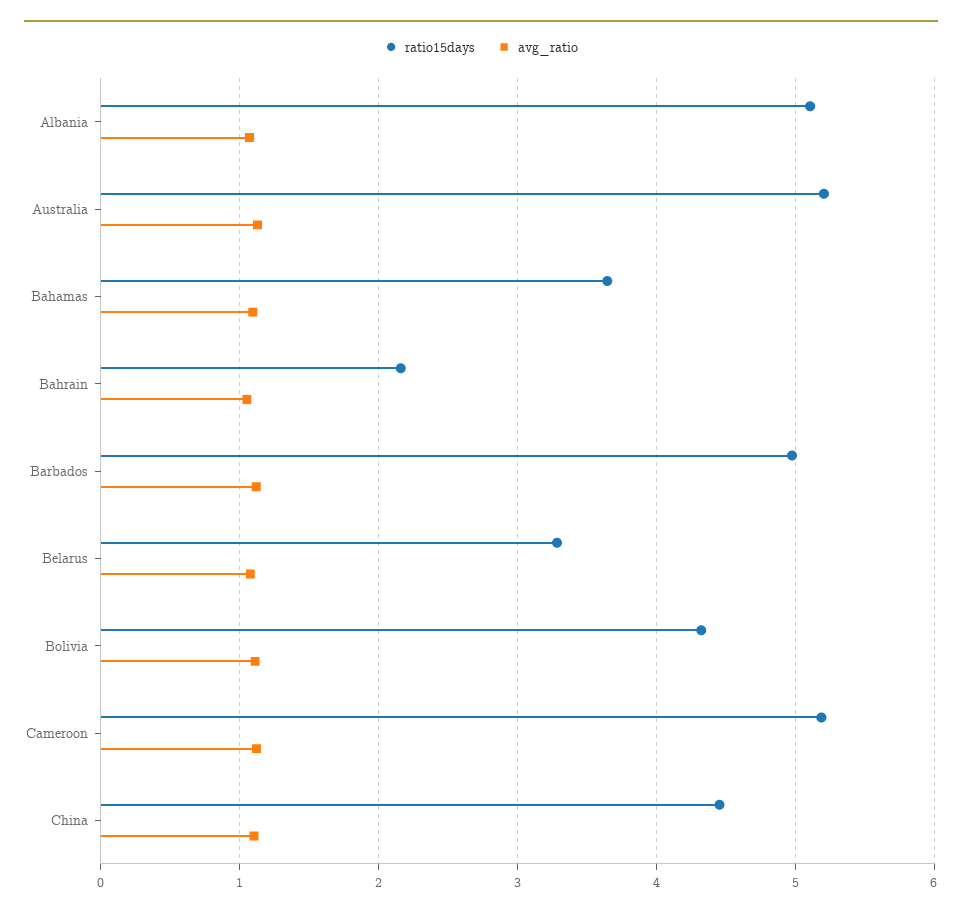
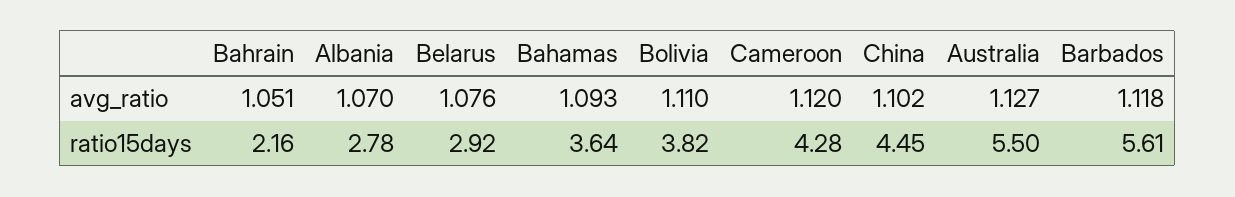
ratio15days, Albania: 5.1 -> 2.78
ratio15days, Australia: 5.2 -> 5.5
ratio15days, Barbados: 5 -> 5.61
ratio15days, Belarus: 3.3 -> 2.92
ratio15days, Bolivia: 4.3 -> 3.82
ratio15days, Cameroon: 5.2 -> 4.28

